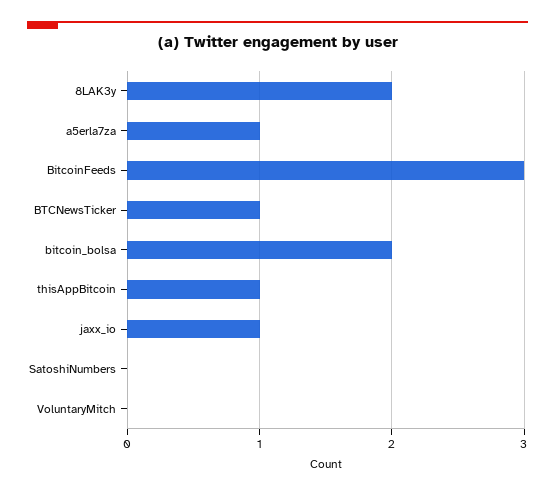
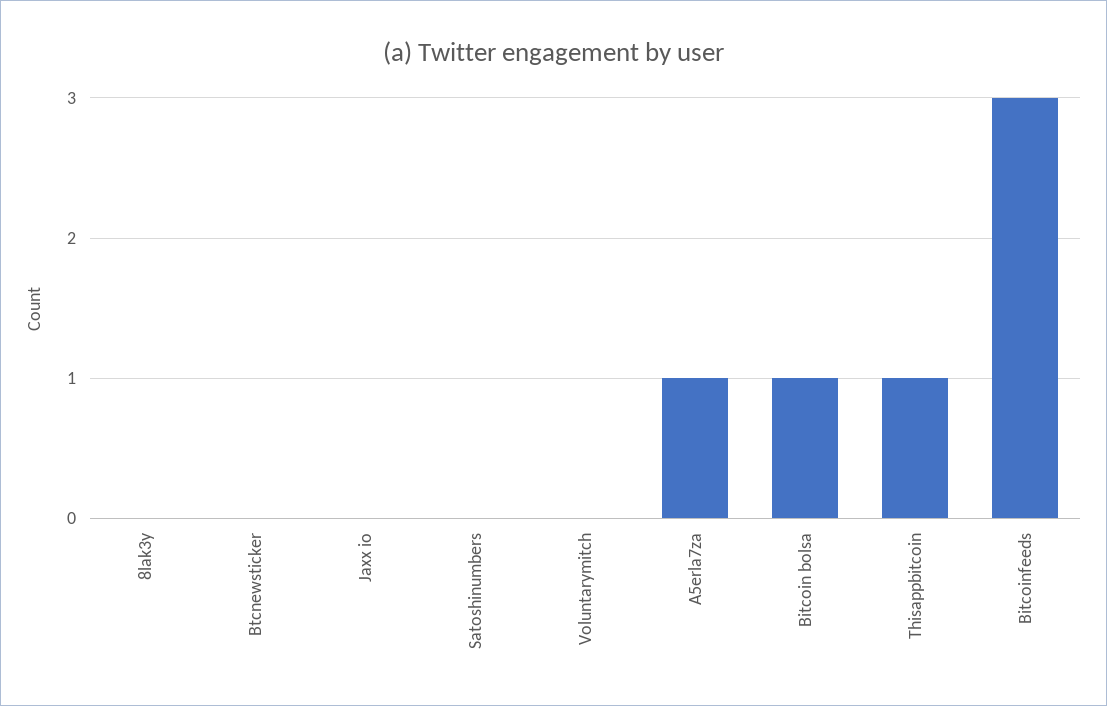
8LAK3y: 2 -> 0
BTCNewsTicker: 1 -> 0
bitcoin_bolsa: 2 -> 1
jaxx_io: 1 -> 0

